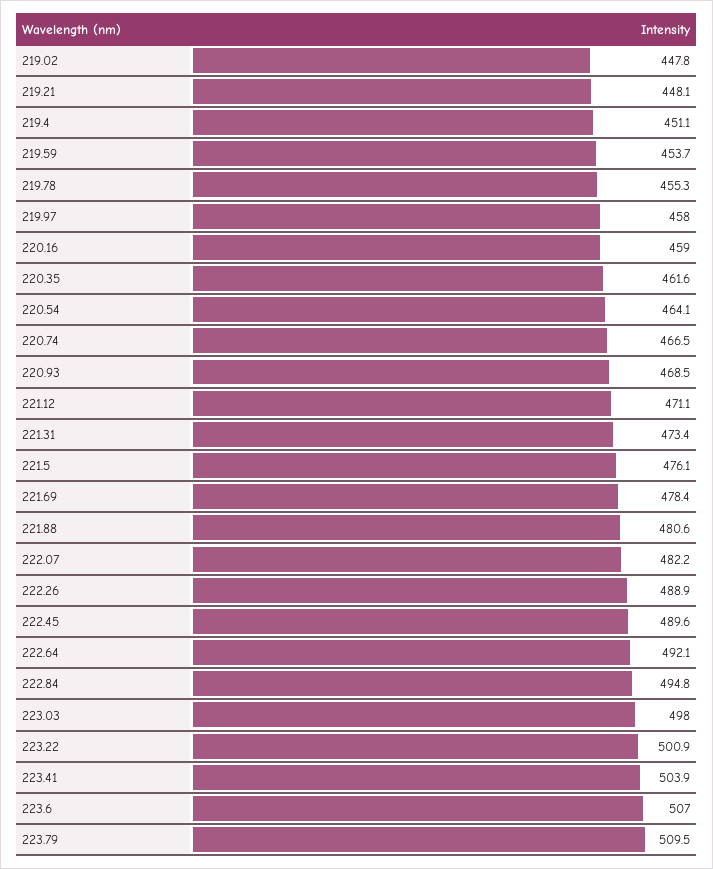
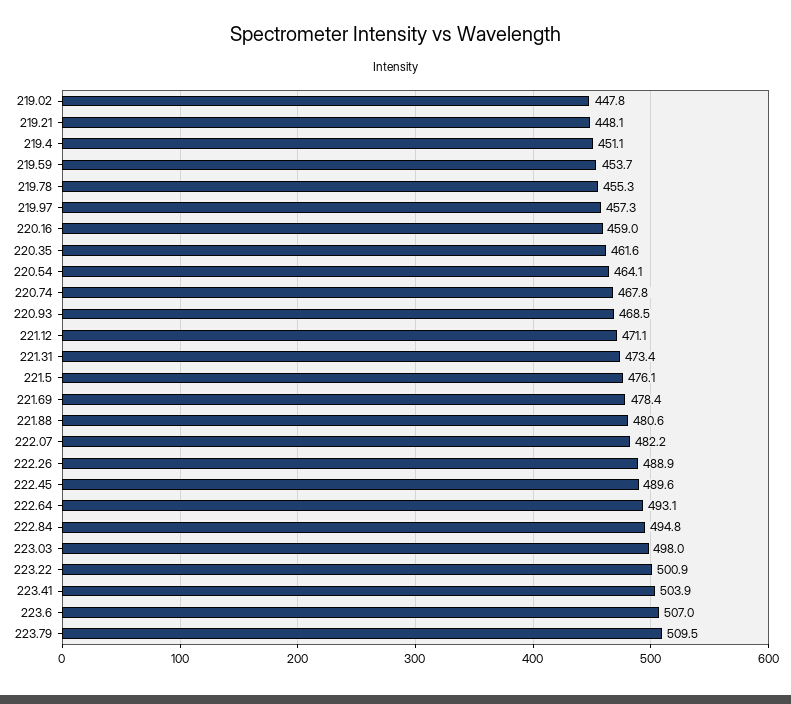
219.97: 458 -> 457.3
220.74: 466.5 -> 467.8
222.64: 492.1 -> 493.1

